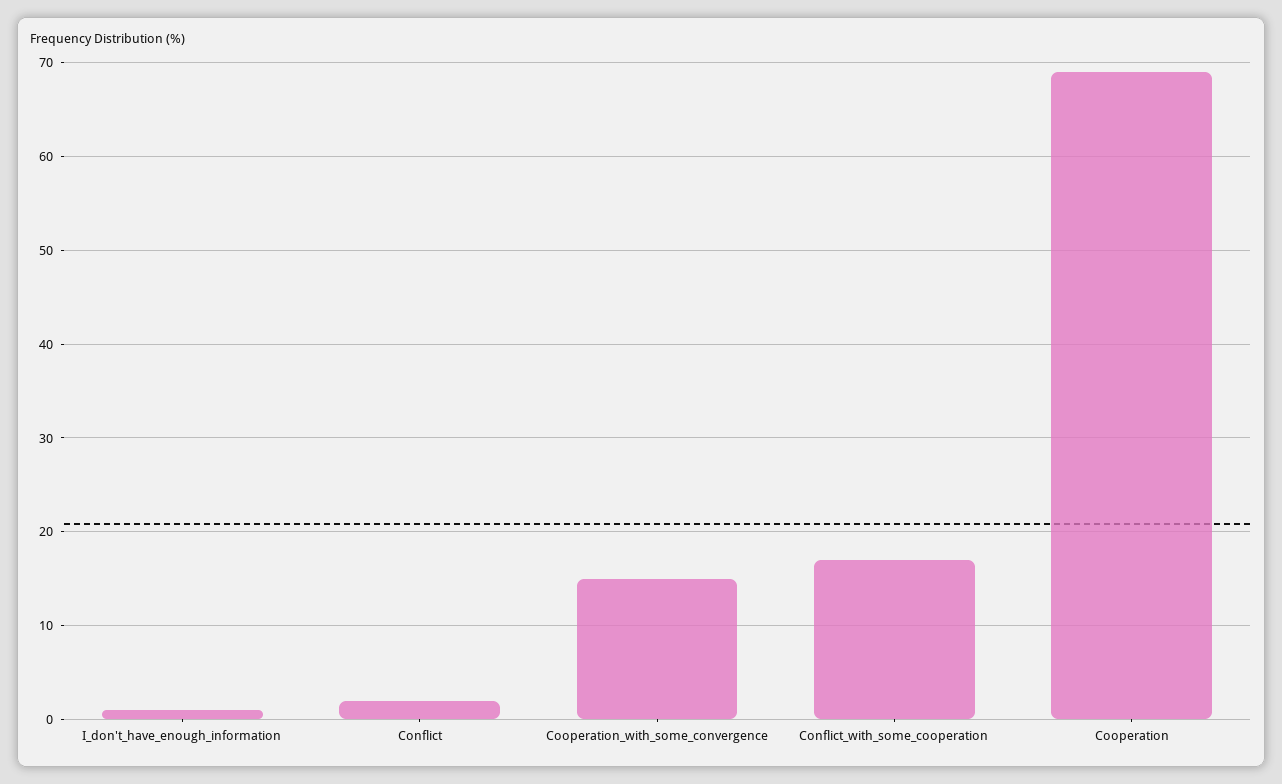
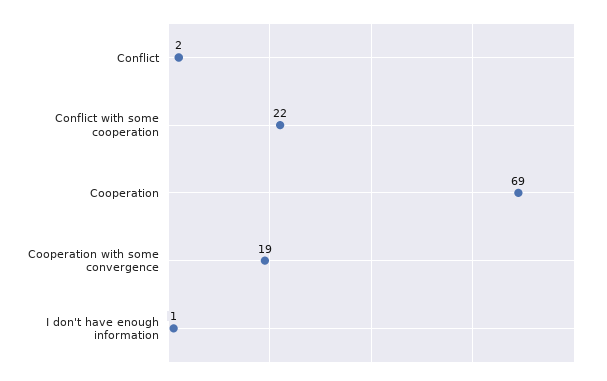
Cooperation_with_some_convergence: 15 -> 19
Conflict_with_some_cooperation: 17 -> 22

